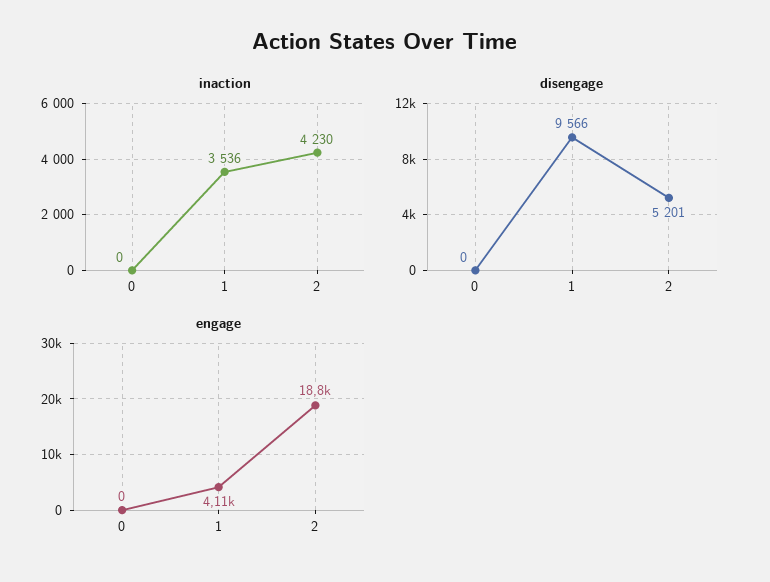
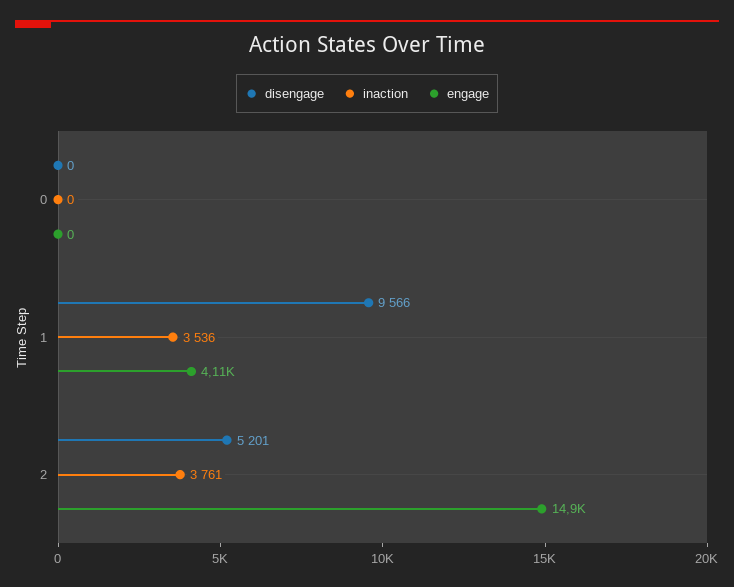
inaction, 2: 4230 -> 3761
engage, 2: 18800 -> 14900

